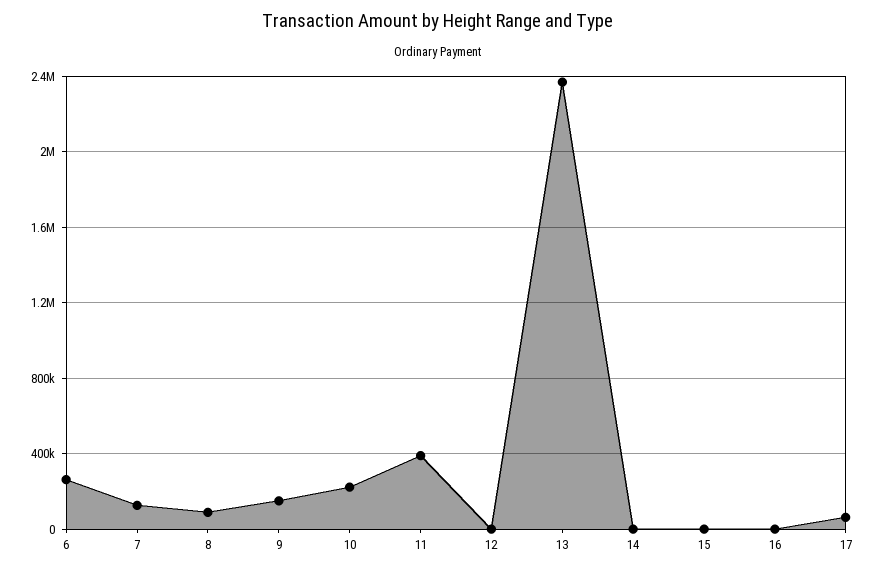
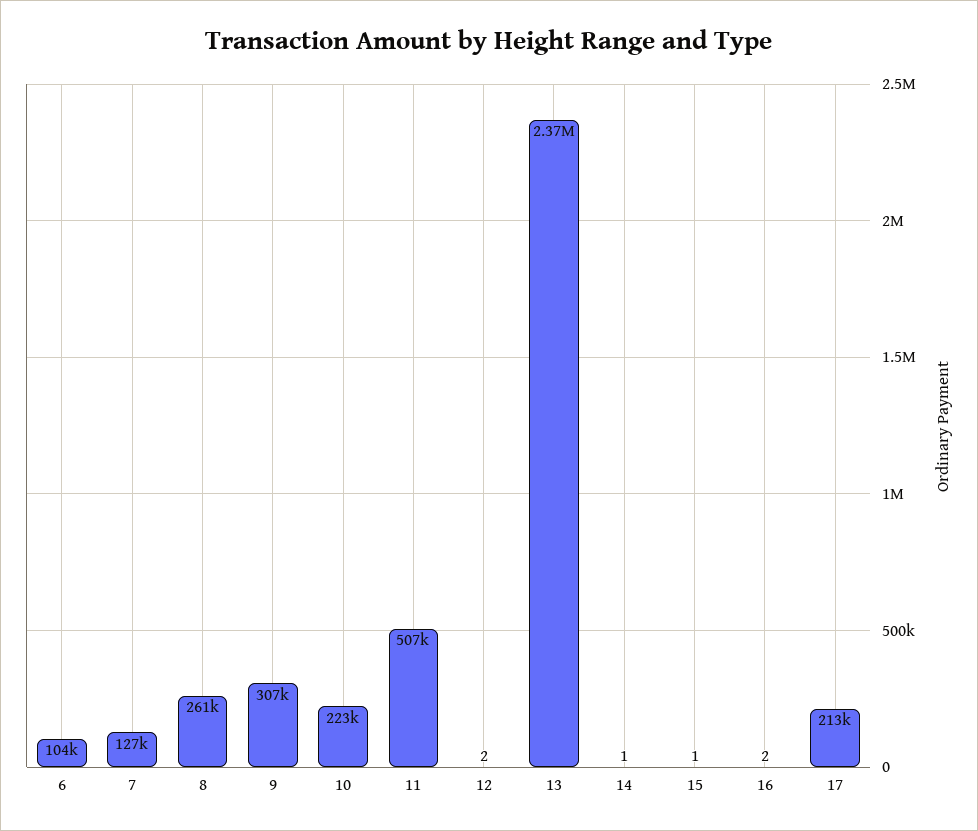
6: 250000 -> 104000
8: 100000 -> 261000
9: 150000 -> 307000
11: 400000 -> 507000
17: 50000 -> 213000

